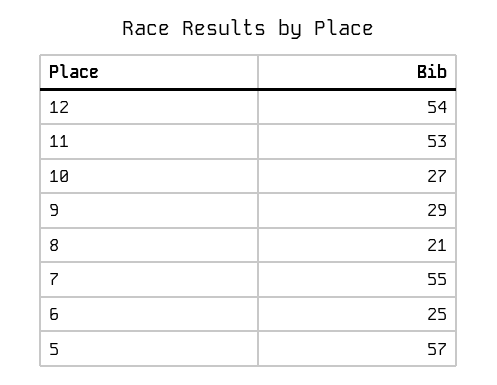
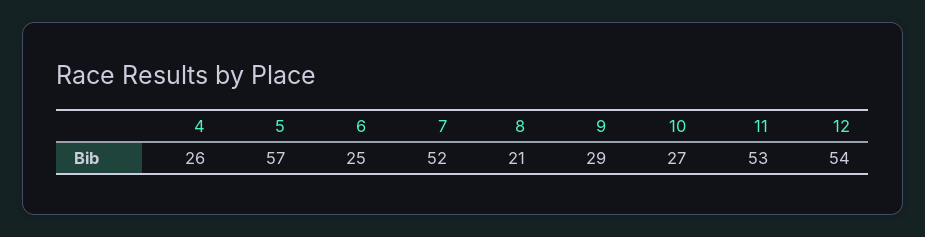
7: 55 -> 52
4: none -> 26

